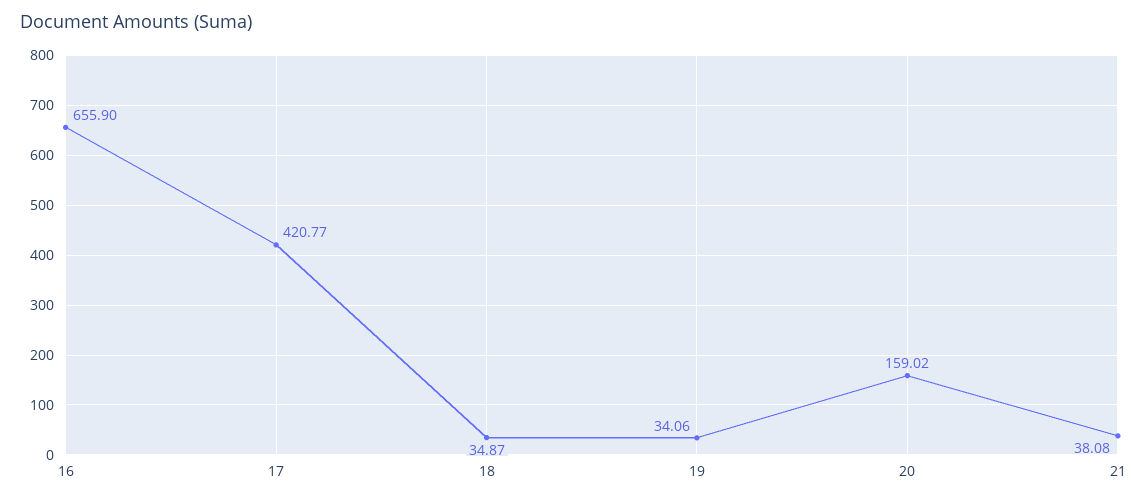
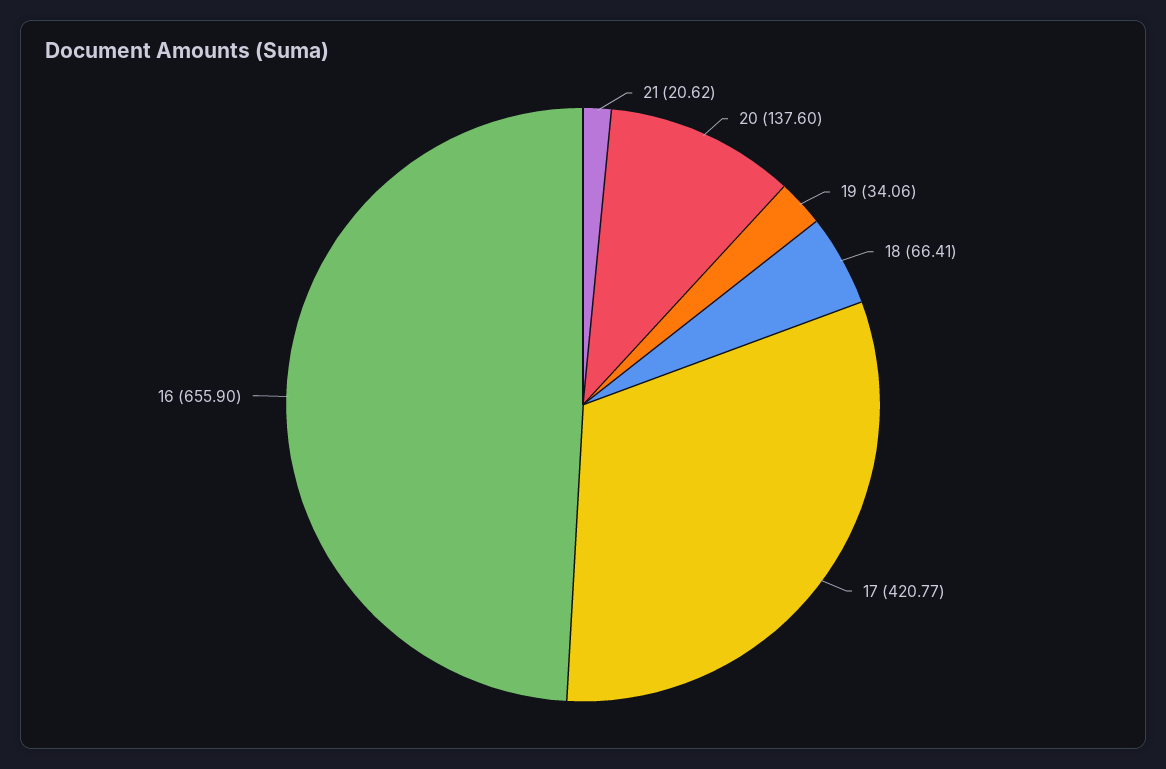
18: 34.87 -> 66.41
20: 159.02 -> 137.6
21: 38.08 -> 20.62

